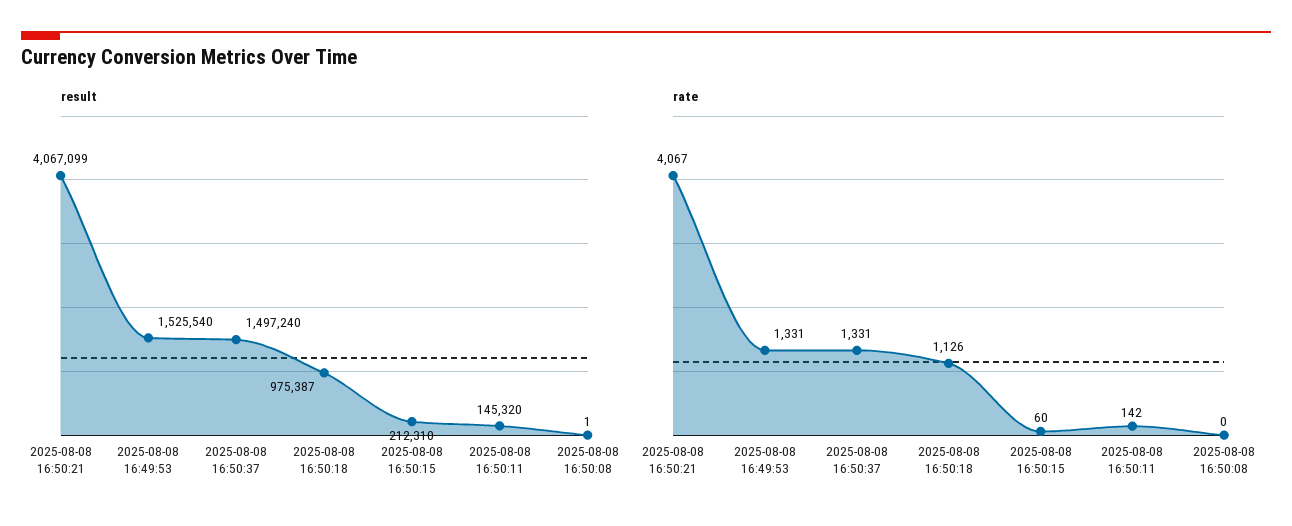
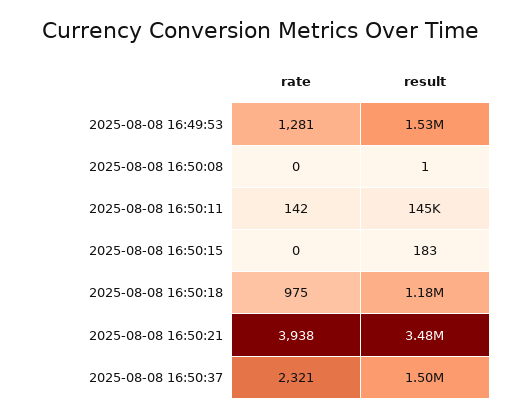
result, 2025-08-08 16:50:21: 4067099 -> 3480000
result, 2025-08-08 16:50:18: 975387 -> 1180000
result, 2025-08-08 16:50:15: 212310 -> 183
rate, 2025-08-08 16:50:21: 4067 -> 3938
rate, 2025-08-08 16:49:53: 1331 -> 1281
rate, 2025-08-08 16:50:37: 1331 -> 2321
rate, 2025-08-08 16:50:18: 1126 -> 975
rate, 2025-08-08 16:50:15: 60 -> 0

